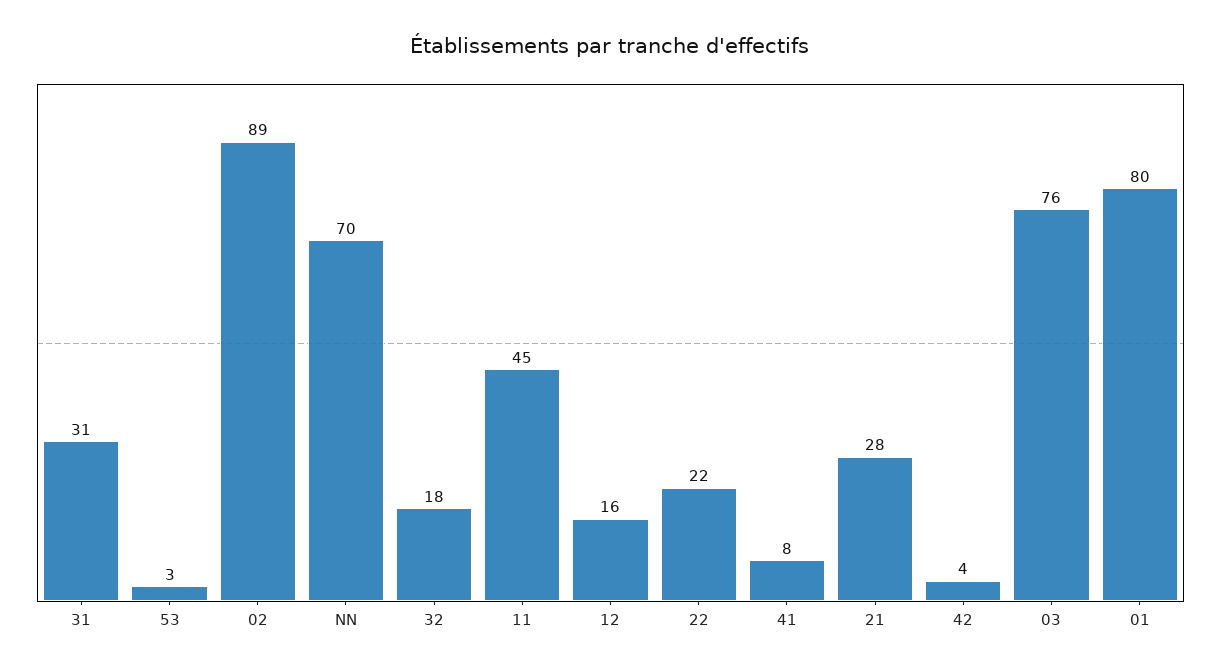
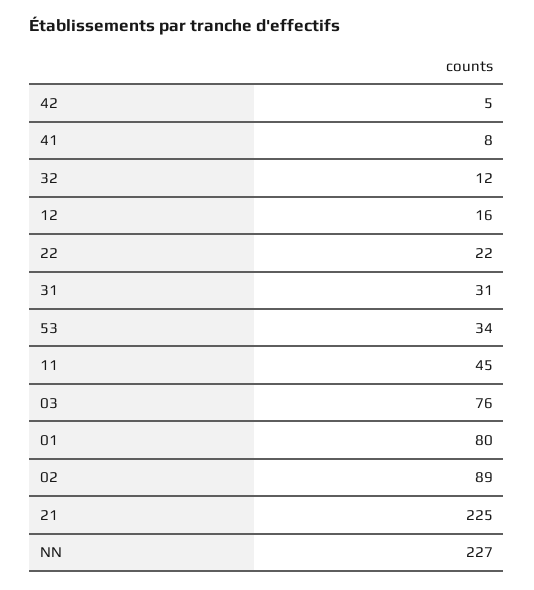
53: 3 -> 34
NN: 70 -> 227
32: 18 -> 12
21: 28 -> 225
42: 4 -> 5

